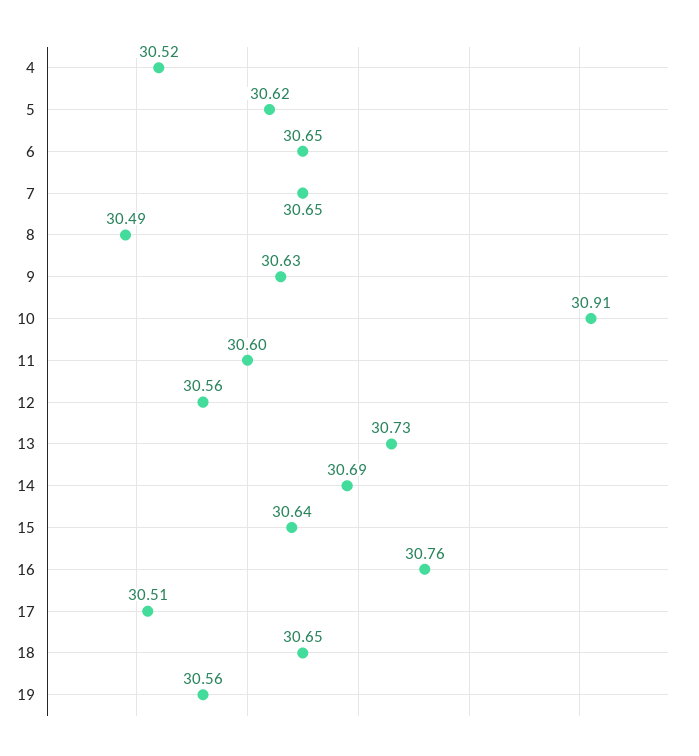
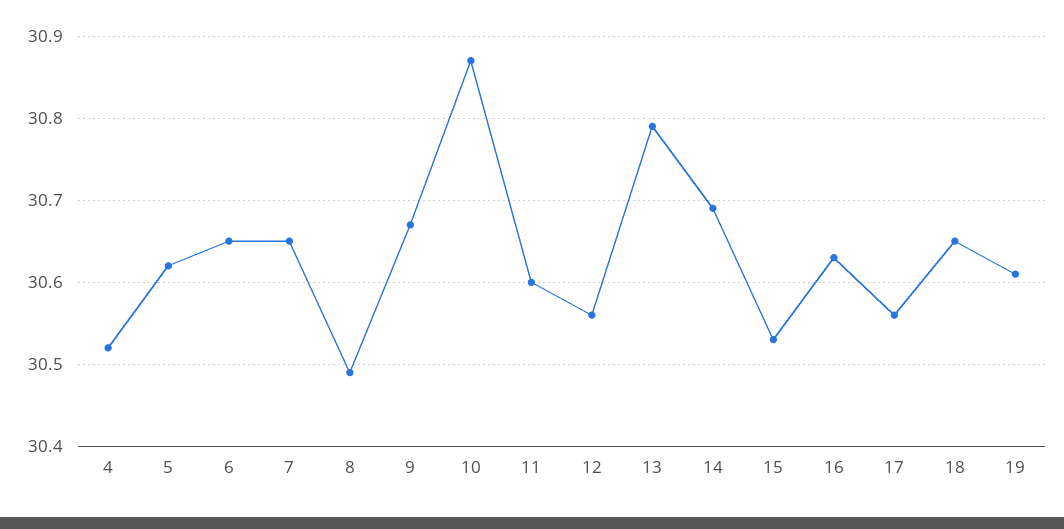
9: 30.63 -> 30.67
10: 30.91 -> 30.87
13: 30.73 -> 30.79
15: 30.64 -> 30.53
16: 30.76 -> 30.63
17: 30.51 -> 30.56
19: 30.56 -> 30.61

